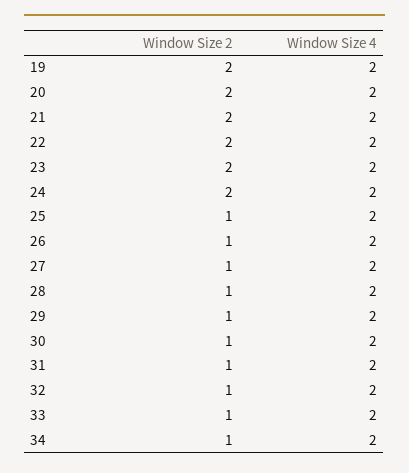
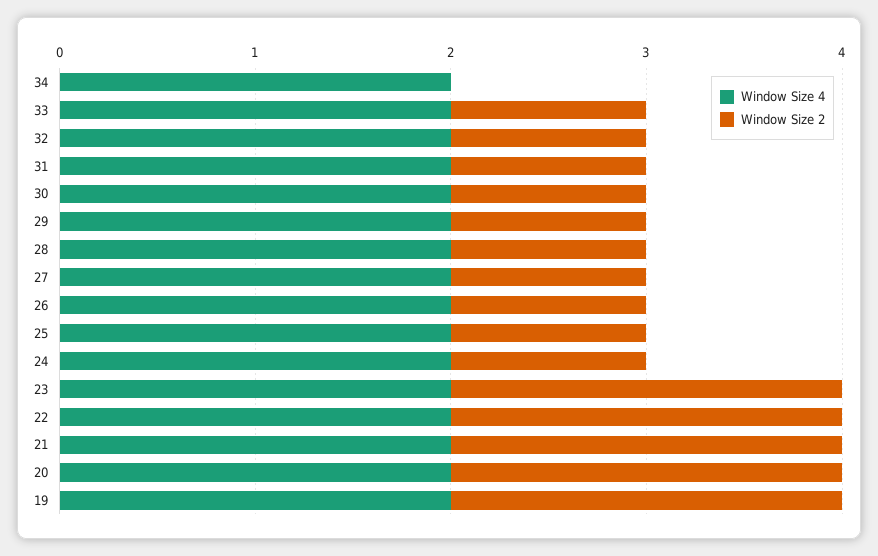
Window Size 2, 24: 2 -> 1
Window Size 2, 34: 1 -> 0

